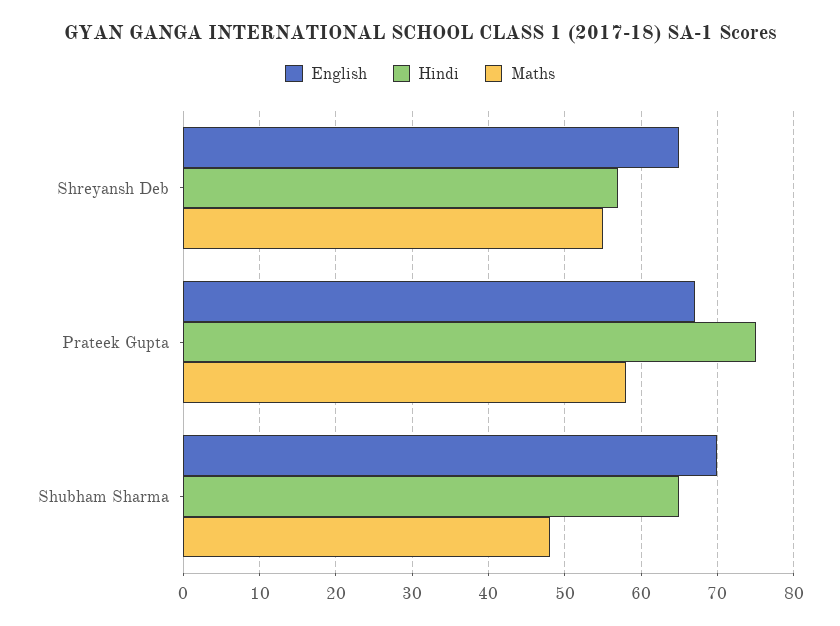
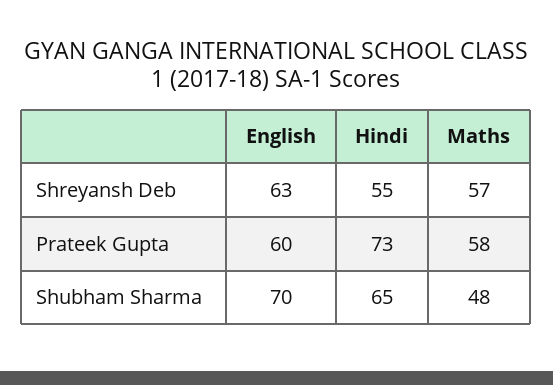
English, Shreyansh Deb: 65 -> 63
Hindi, Shreyansh Deb: 57 -> 55
Maths, Shreyansh Deb: 55 -> 57
English, Prateek Gupta: 67 -> 60
Hindi, Prateek Gupta: 75 -> 73

